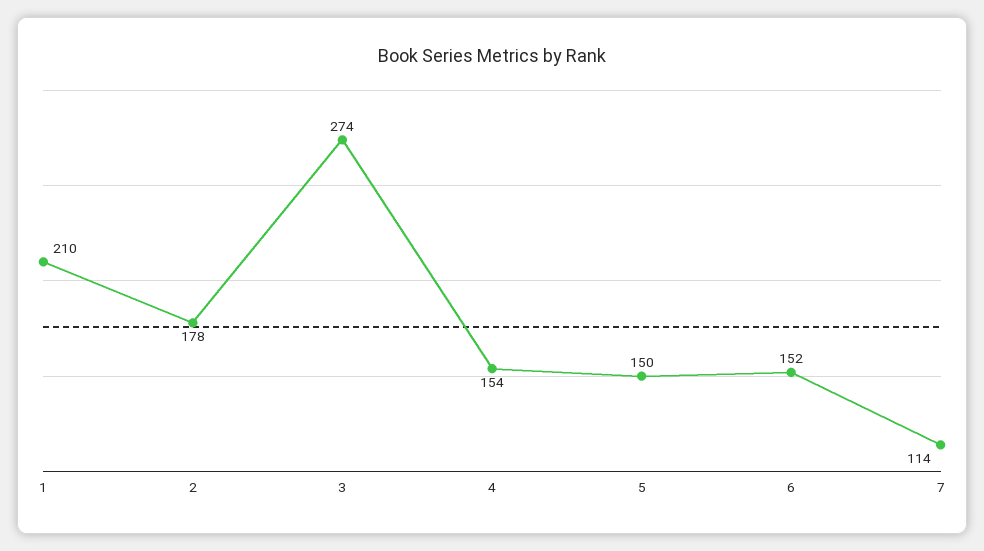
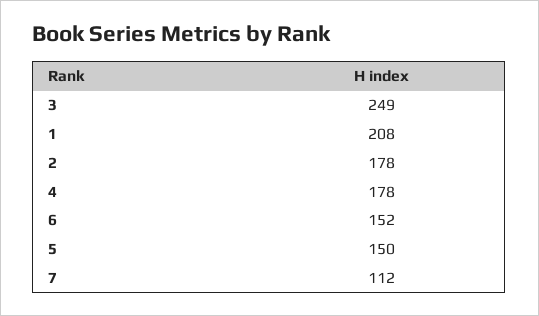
1: 210 -> 208
3: 274 -> 249
4: 154 -> 178
7: 114 -> 112

